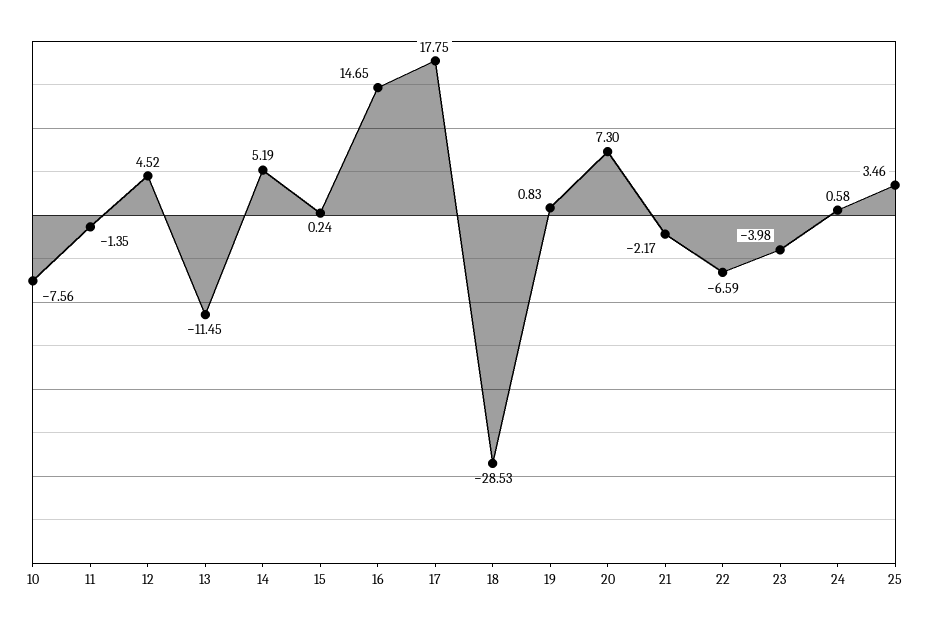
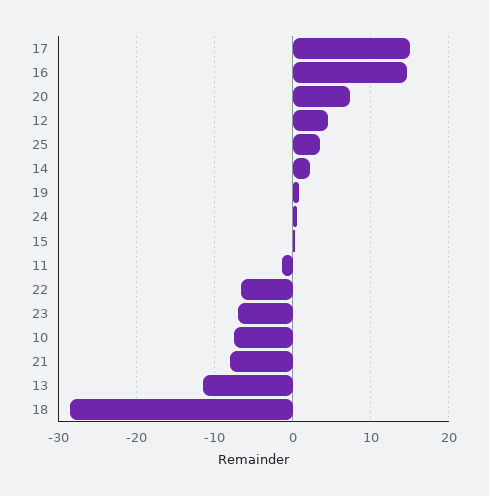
14: 5.19 -> 2
17: 17.75 -> 15
21: -2.17 -> -8
23: -3.98 -> -7

